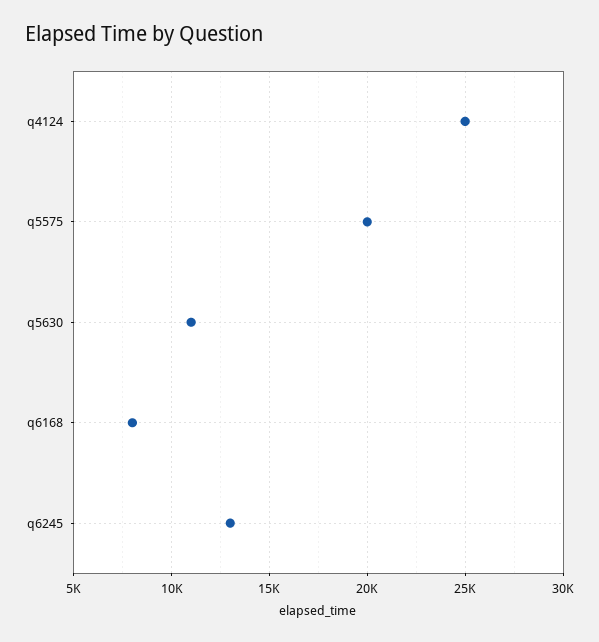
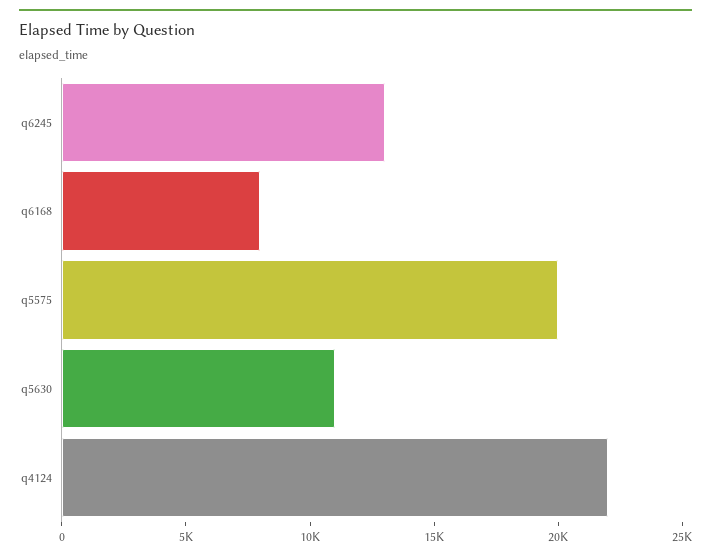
q4124: 25000 -> 22000

